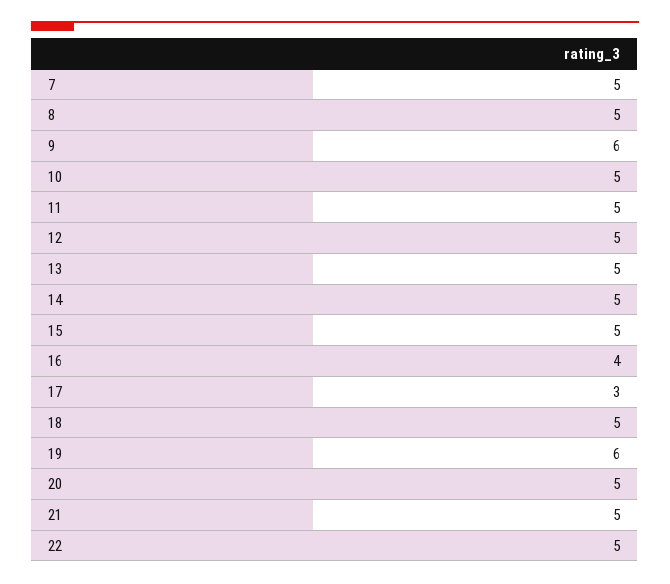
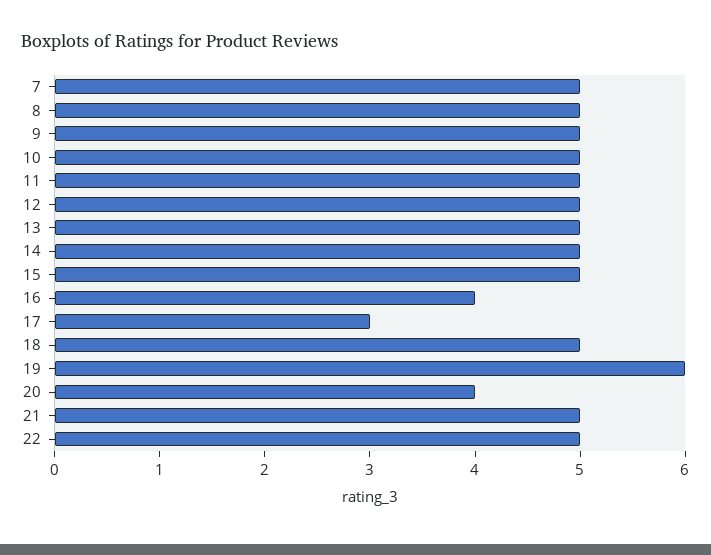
9: 6 -> 5
20: 5 -> 4

